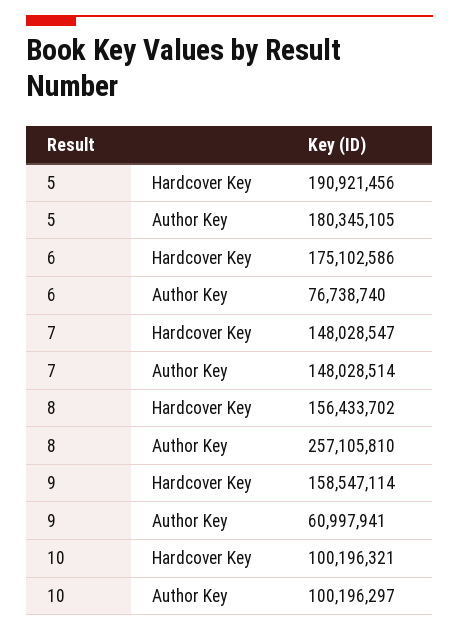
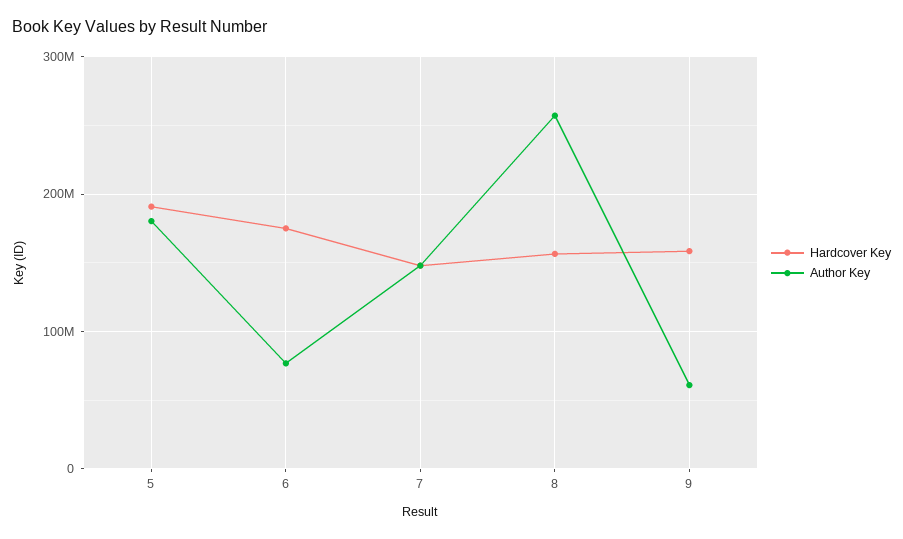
Hardcover Key, 10: 100196321 -> none
Author Key, 10: 100196297 -> none

